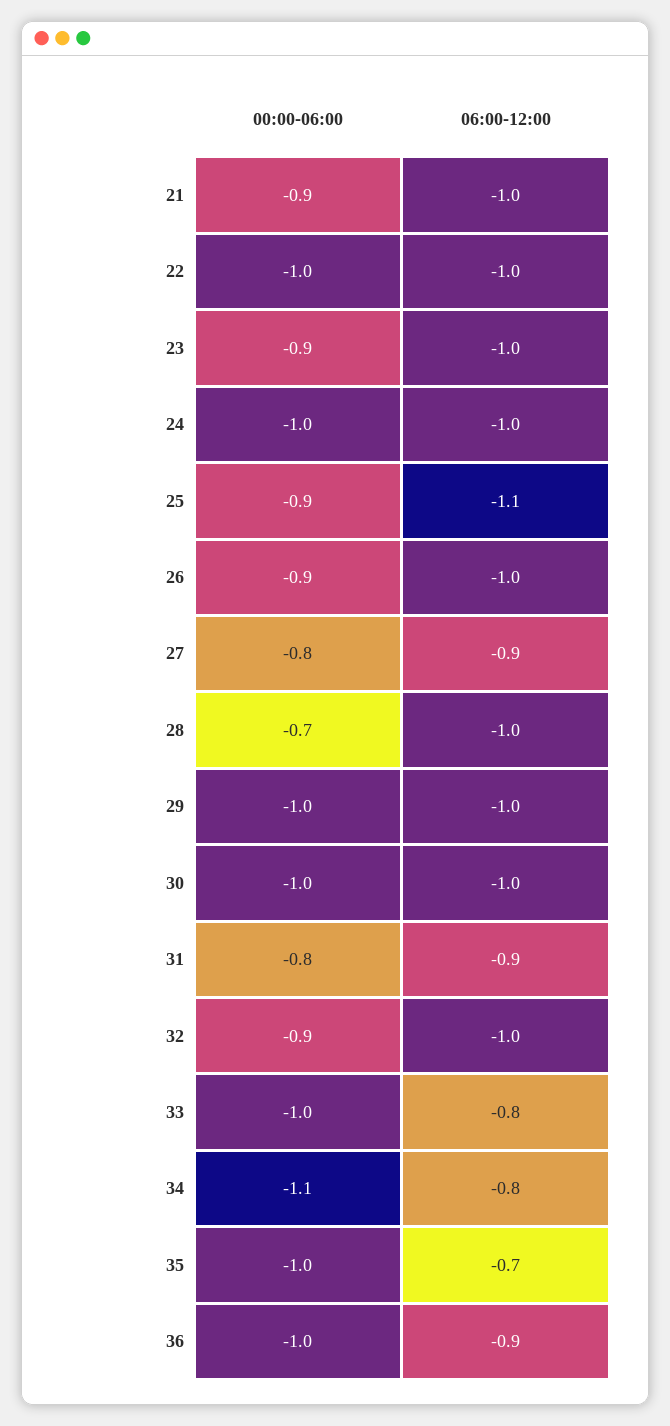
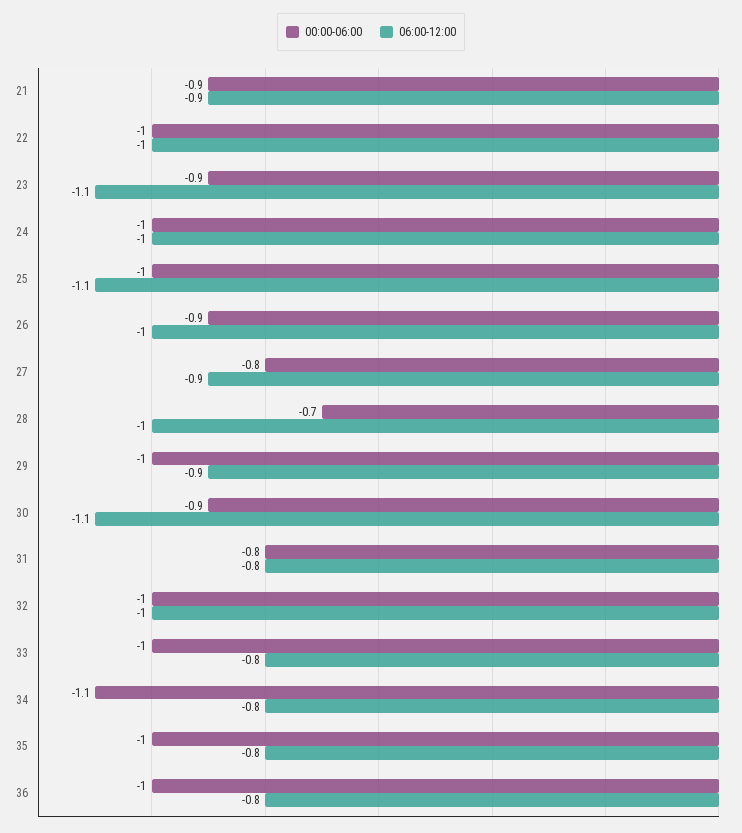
06:00-12:00, 21: -1 -> -0.9
06:00-12:00, 23: -1 -> -1.1
00:00-06:00, 25: -0.9 -> -1
06:00-12:00, 29: -1 -> -0.9
00:00-06:00, 30: -1 -> -0.9
06:00-12:00, 30: -1 -> -1.1
06:00-12:00, 31: -0.9 -> -0.8
00:00-06:00, 32: -0.9 -> -1
06:00-12:00, 35: -0.7 -> -0.8
06:00-12:00, 36: -0.9 -> -0.8

